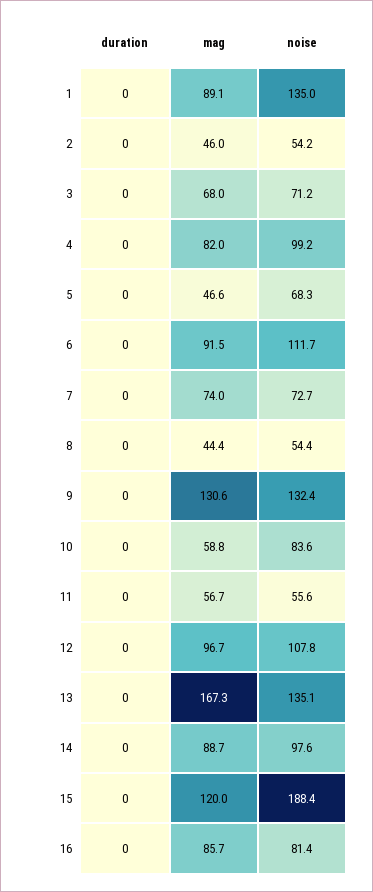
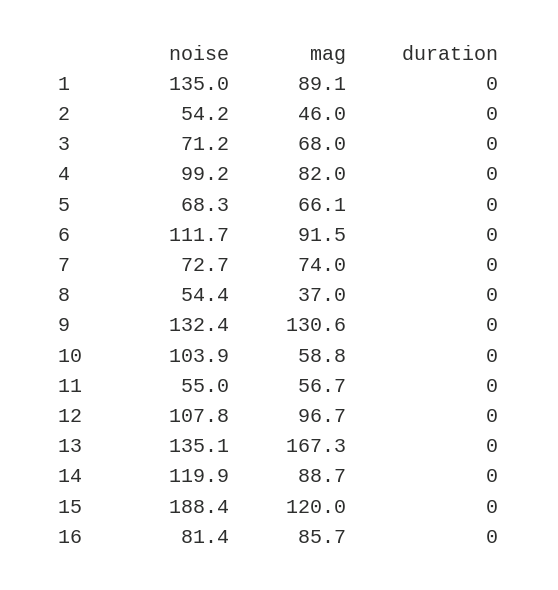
mag, 5: 46.6 -> 66.1
mag, 8: 44.4 -> 37
noise, 10: 83.6 -> 103.9
noise, 11: 55.6 -> 55
noise, 14: 97.6 -> 119.9

